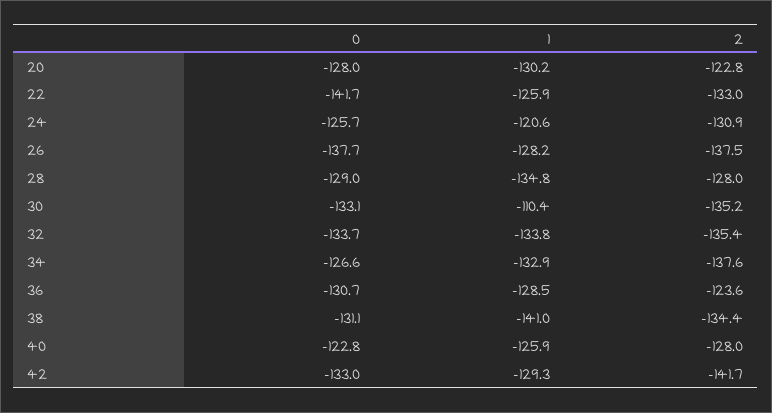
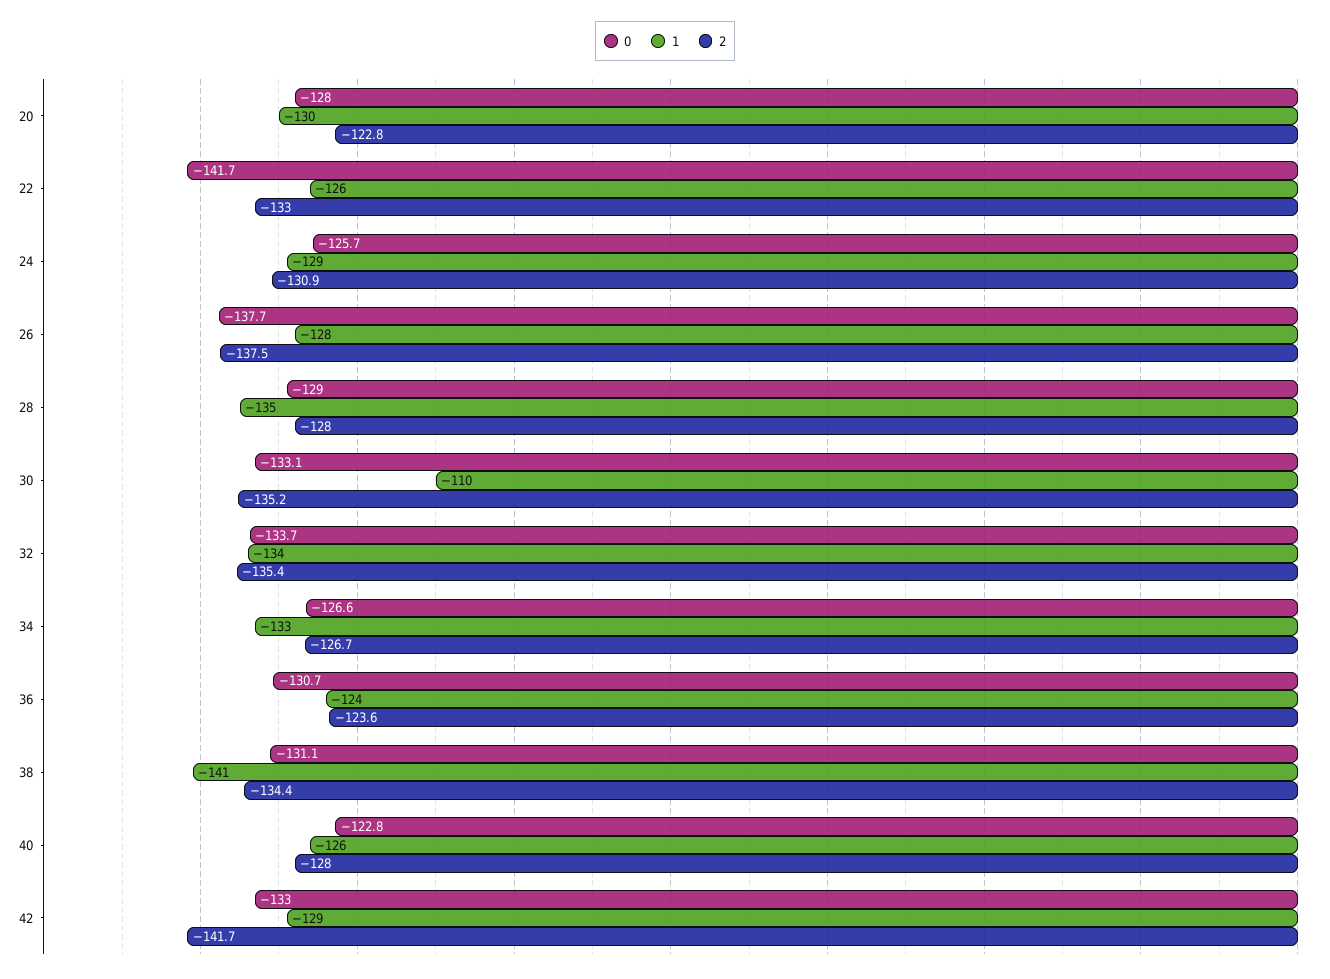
1, 24: -120.6 -> -129
2, 34: -137.6 -> -126.7
1, 36: -128.5 -> -124

